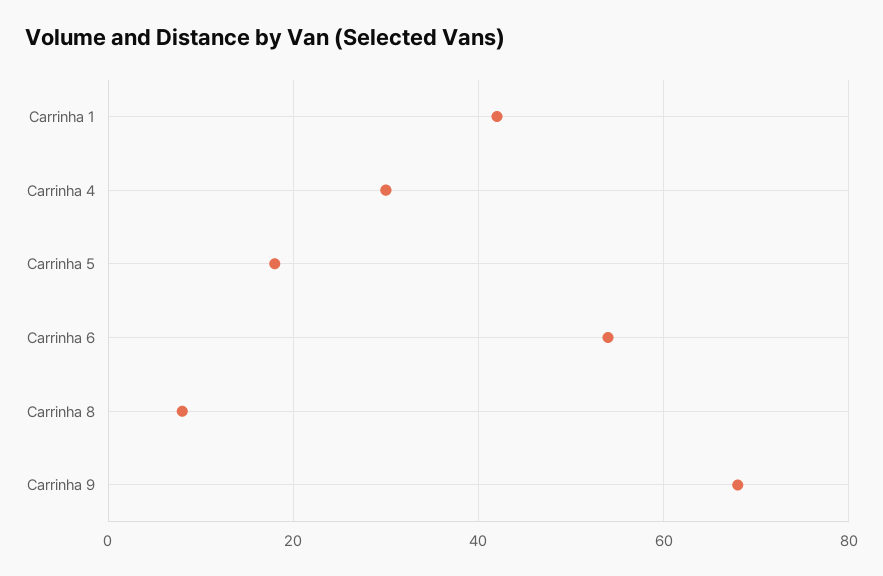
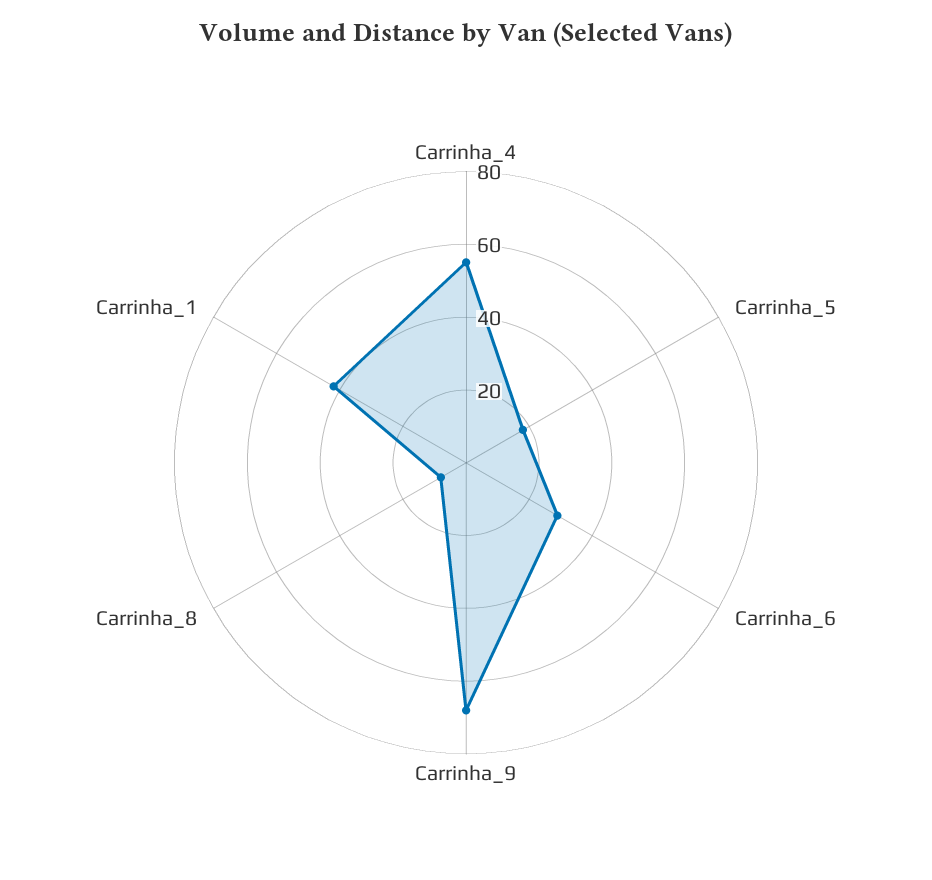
Carrinha 4: 30 -> 55
Carrinha 6: 55 -> 30

